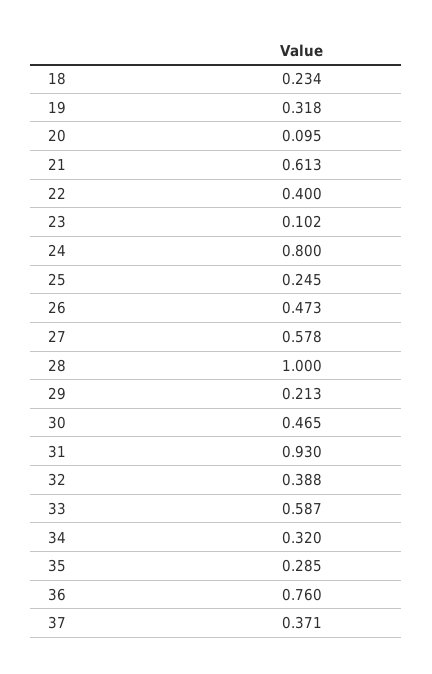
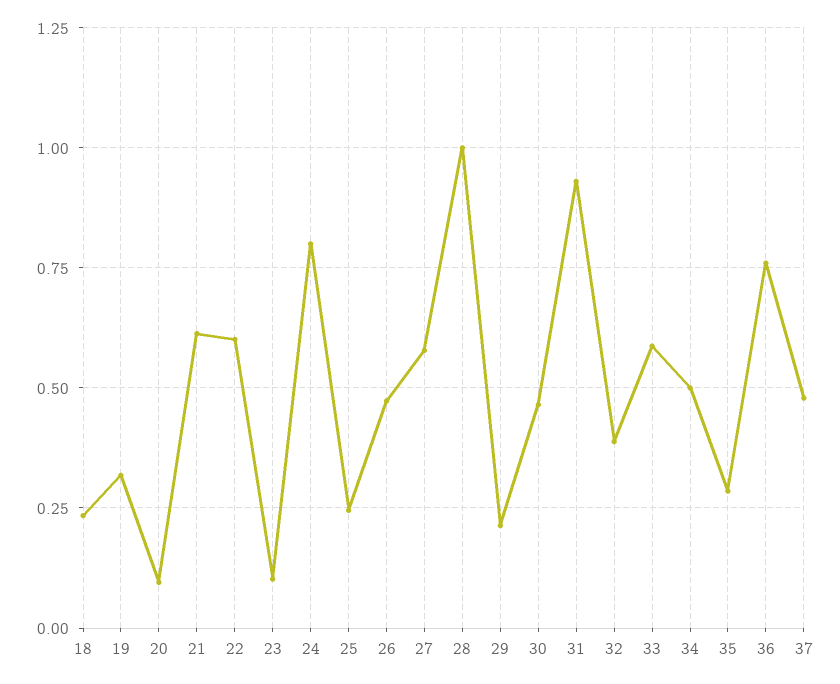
22: 0.4 -> 0.6
34: 0.32 -> 0.5
37: 0.371 -> 0.475

